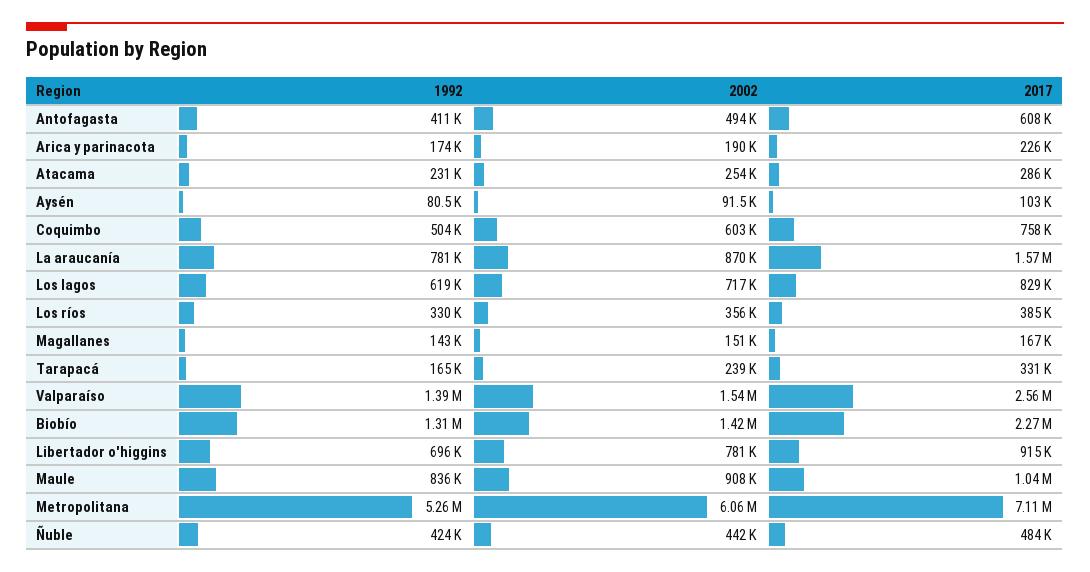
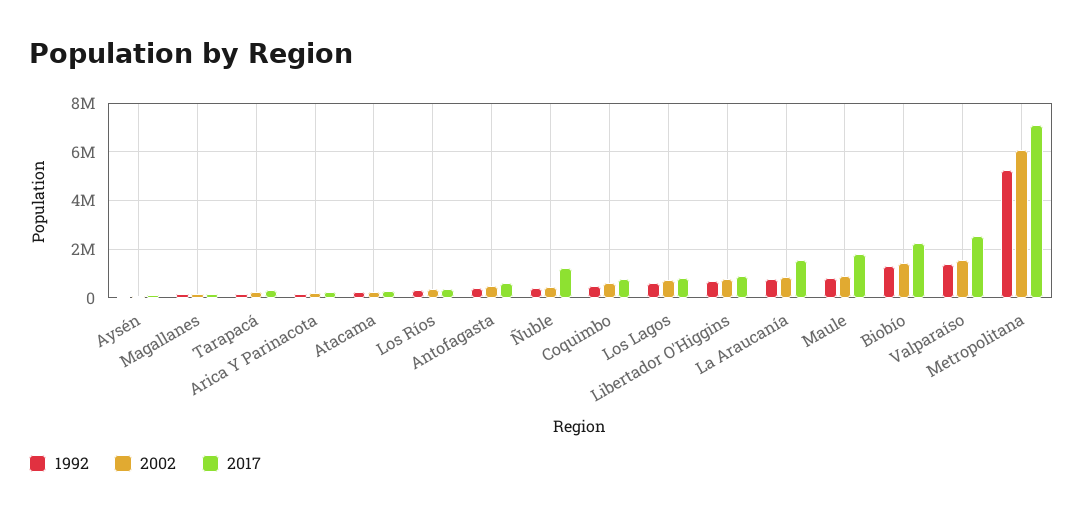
2017, Maule: 1040000 -> 1750000
2017, Ñuble: 484000 -> 1250000

